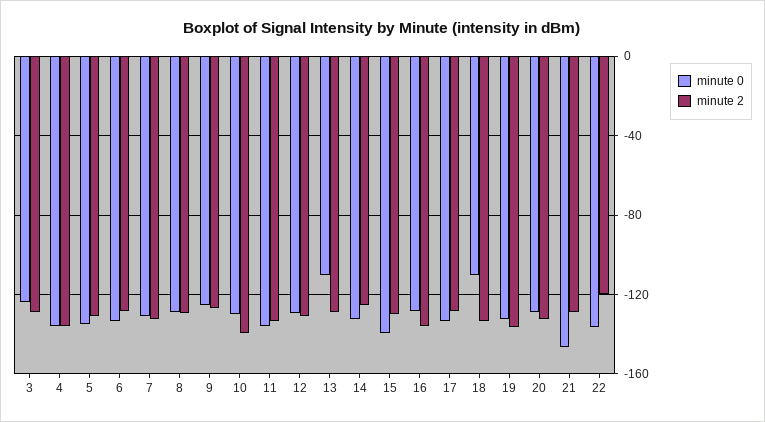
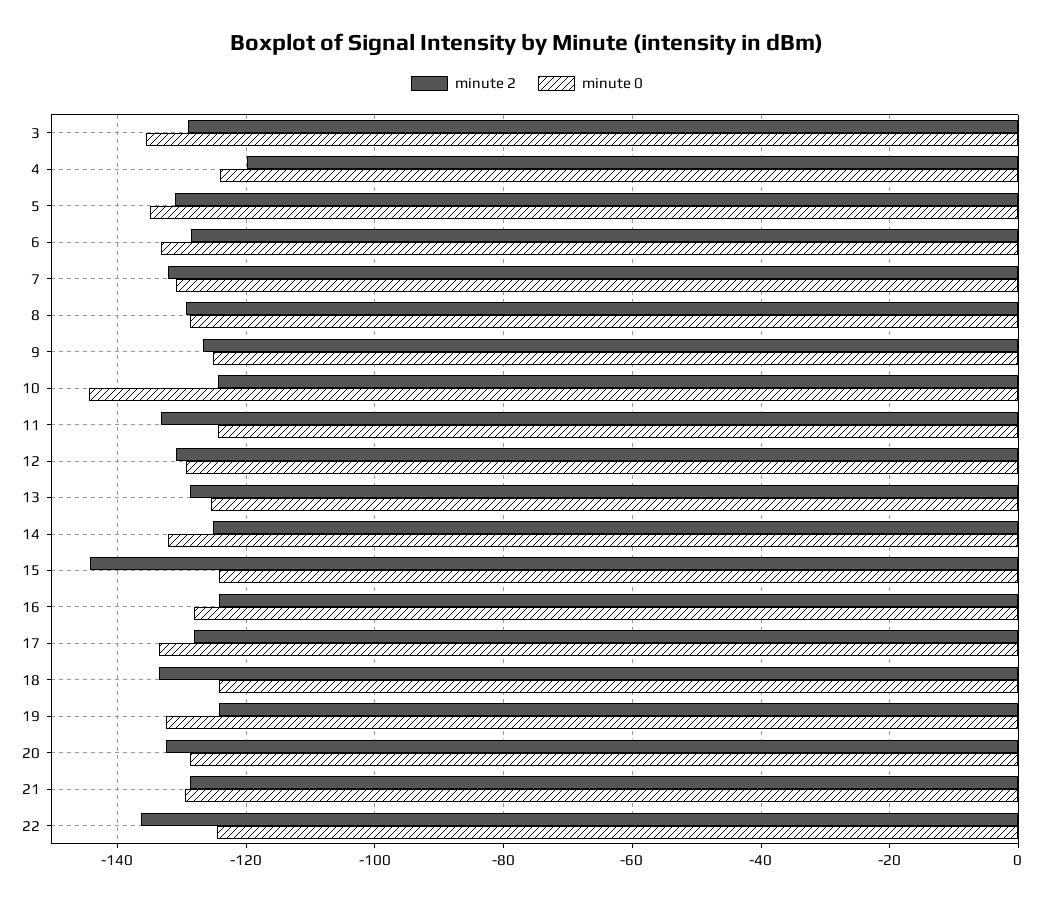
minute 0, 3: -125 -> -136
minute 0, 4: -135 -> -124
minute 2, 4: -135 -> -120
minute 0, 10: -130 -> -144
minute 2, 10: -140 -> -124
minute 0, 11: -135 -> -124
minute 0, 13: -110 -> -126
minute 0, 15: -140 -> -124
minute 2, 15: -130 -> -144
minute 2, 16: -135 -> -124
minute 0, 18: -110 -> -124
minute 2, 19: -135 -> -124
minute 0, 21: -145 -> -130
minute 0, 22: -135 -> -124
minute 2, 22: -120 -> -136

